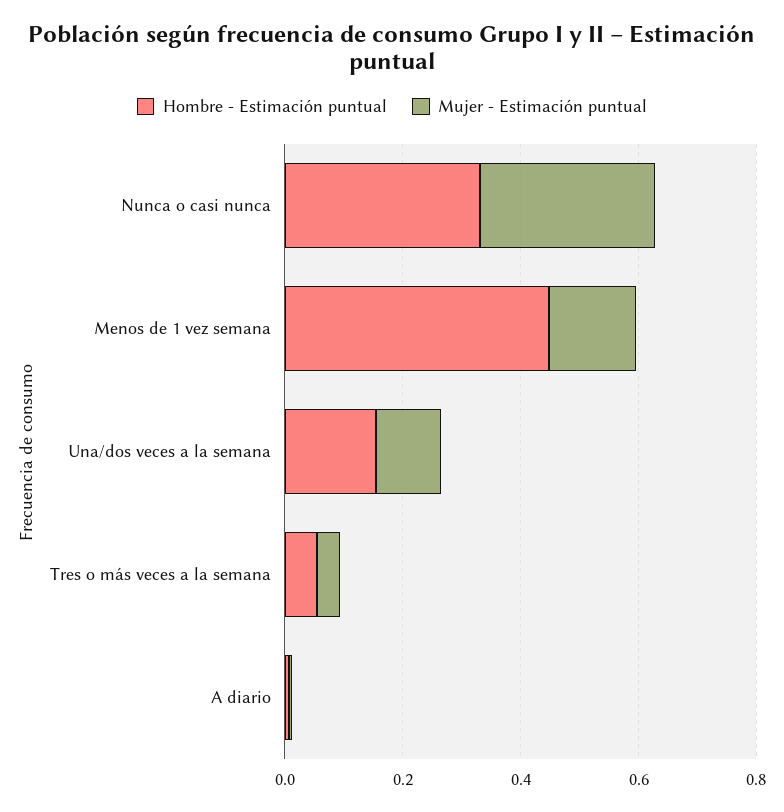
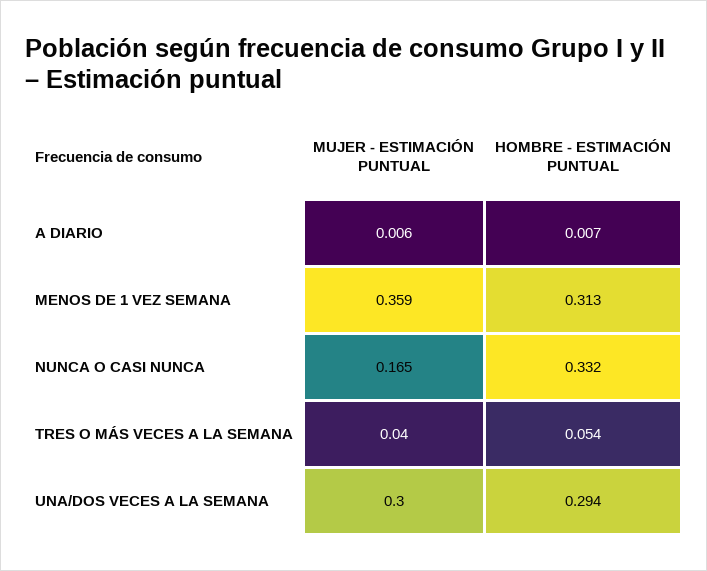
Mujer - Estimación puntual, Nunca o casi nunca: 0.3 -> 0.165
Hombre - Estimación puntual, Menos de 1 vez semana: 0.45 -> 0.313
Mujer - Estimación puntual, Menos de 1 vez semana: 0.15 -> 0.359
Hombre - Estimación puntual, Una/dos veces a la semana: 0.15 -> 0.294
Mujer - Estimación puntual, Una/dos veces a la semana: 0.1 -> 0.3

